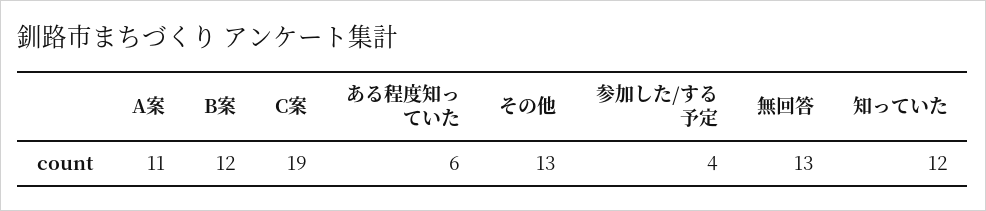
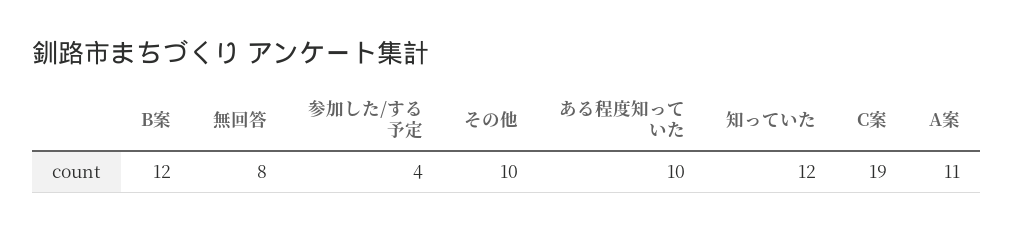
ある程度知っていた: 6 -> 10
その他: 13 -> 10
無回答: 13 -> 8

